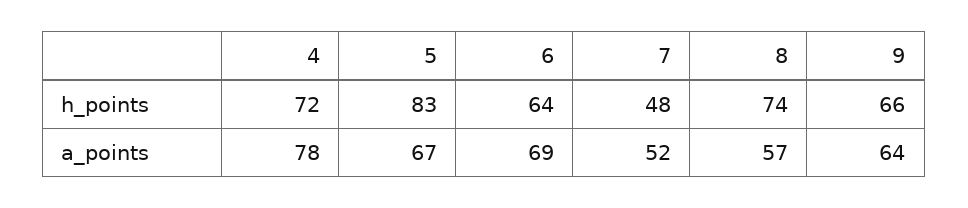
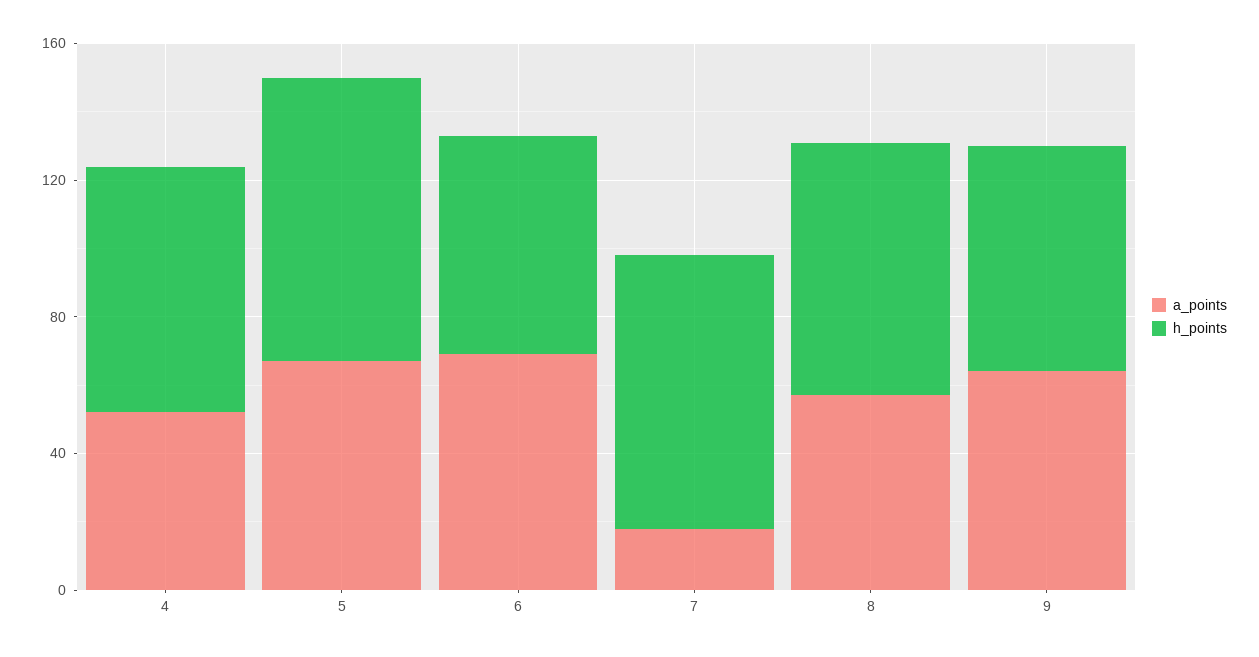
h_points, 7: 48 -> 80
a_points, 4: 78 -> 50
a_points, 7: 52 -> 20

